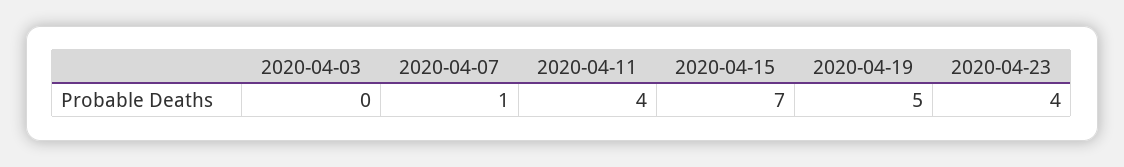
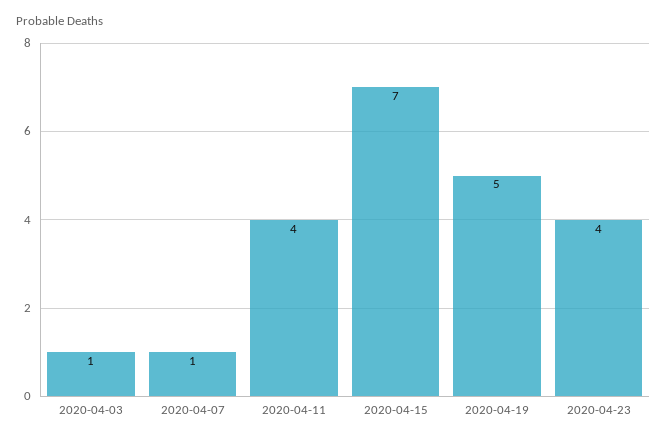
2020-04-03: 0 -> 1

